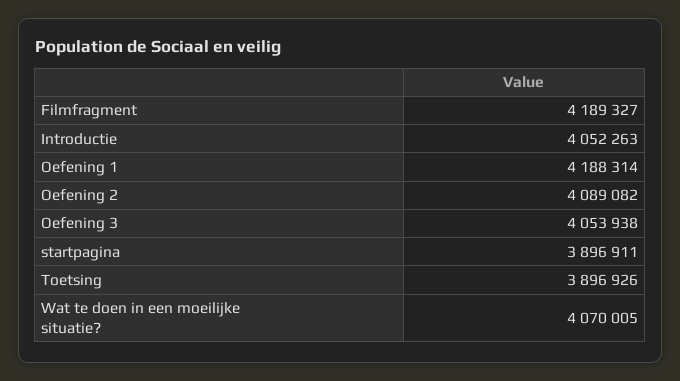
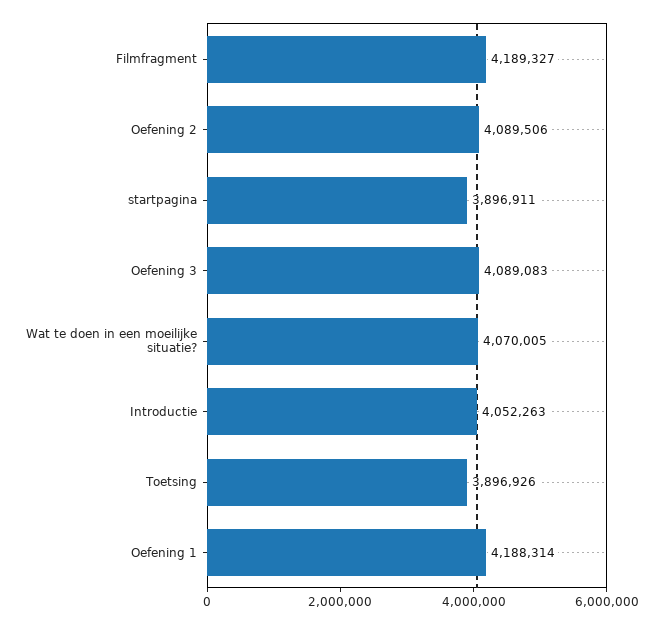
Oefening 2: 4089082 -> 4089506
Oefening 3: 4053938 -> 4089083

